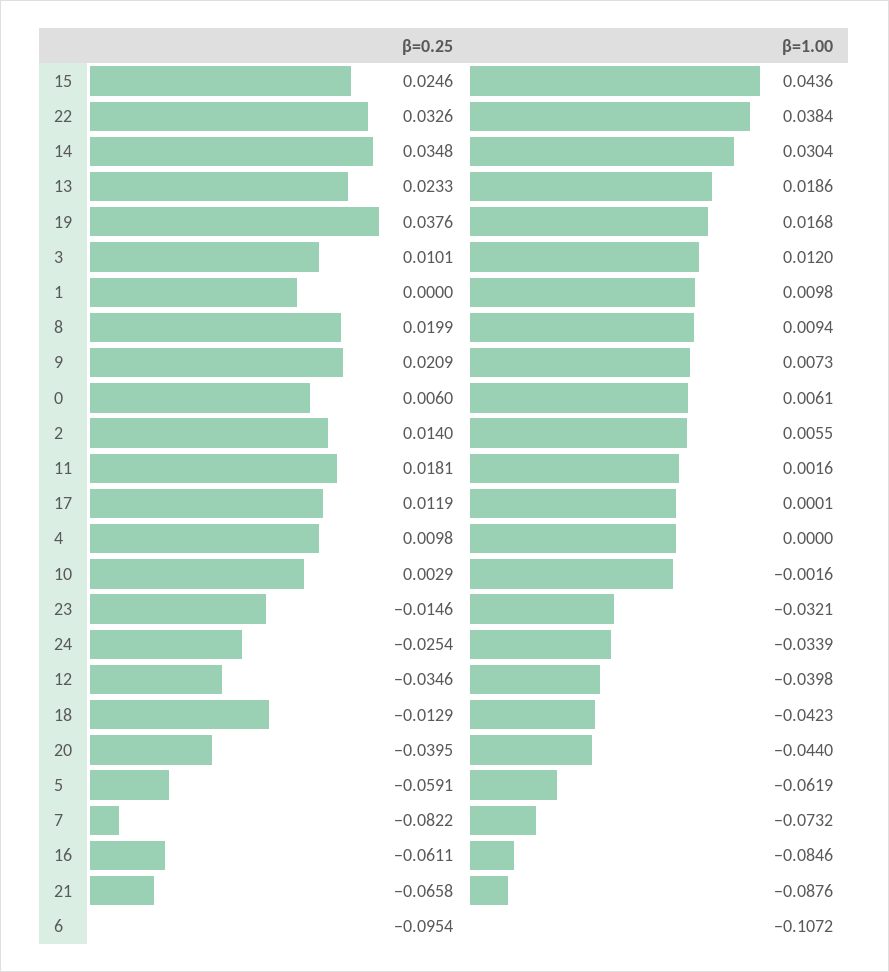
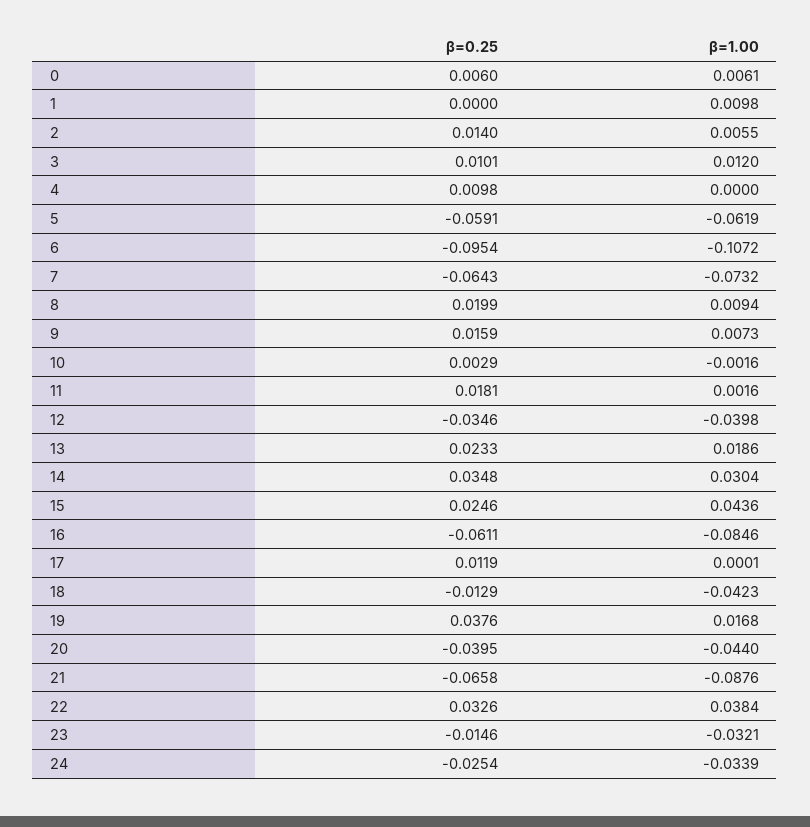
β=0.25, 9: 0.0209 -> 0.0159
β=0.25, 7: -0.0822 -> -0.0643

